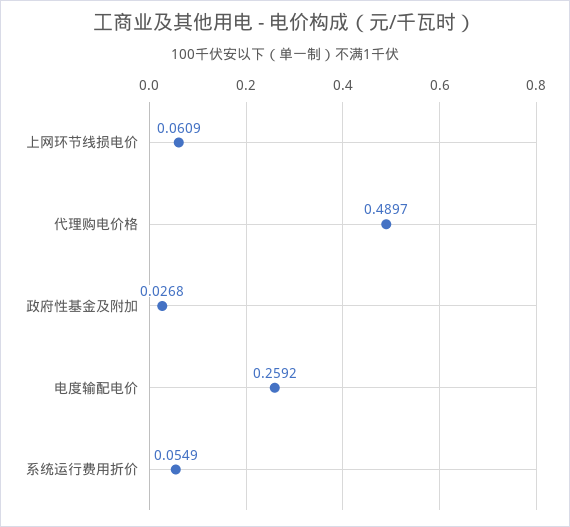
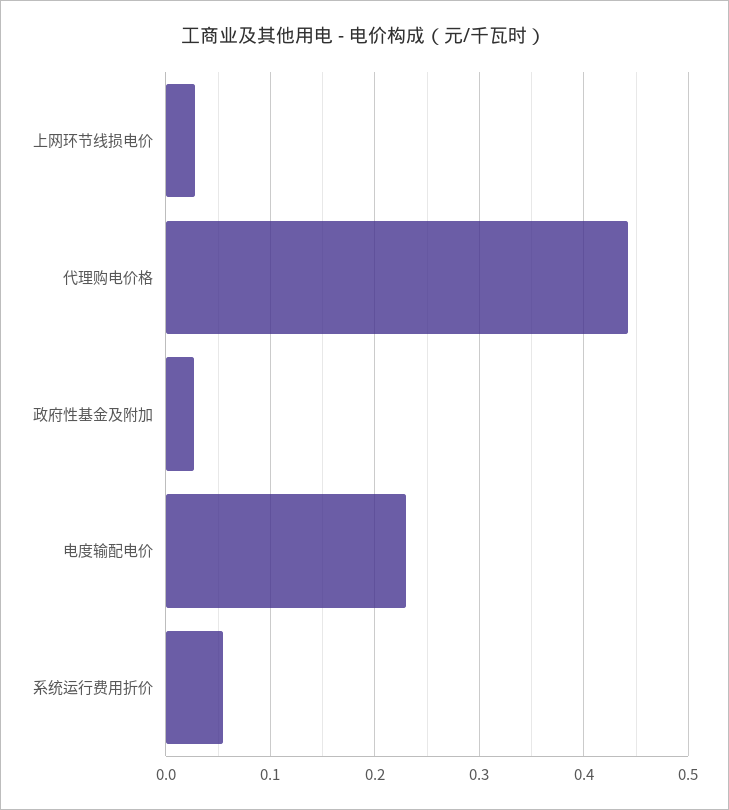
上网环节线损电价: 0.0609 -> 0.03
代理购电价格: 0.4897 -> 0.44
电度输配电价: 0.2592 -> 0.23

